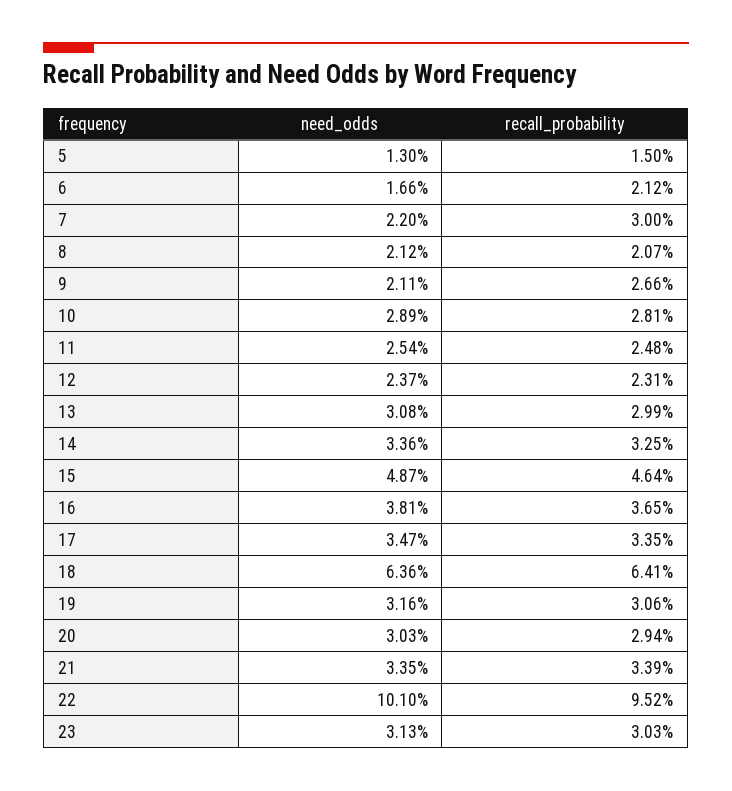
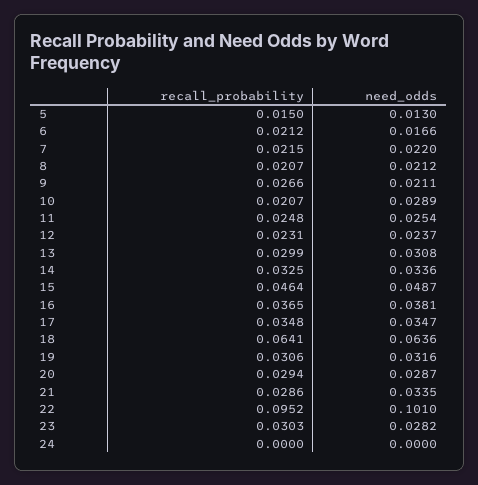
recall_probability, 7: 0.03 -> 0.0215
recall_probability, 10: 0.0281 -> 0.0207
recall_probability, 17: 0.0335 -> 0.0348
need_odds, 20: 0.0303 -> 0.0287
recall_probability, 21: 0.0339 -> 0.0286
need_odds, 23: 0.0313 -> 0.0282
recall_probability, 24: none -> 0
need_odds, 24: none -> 0

